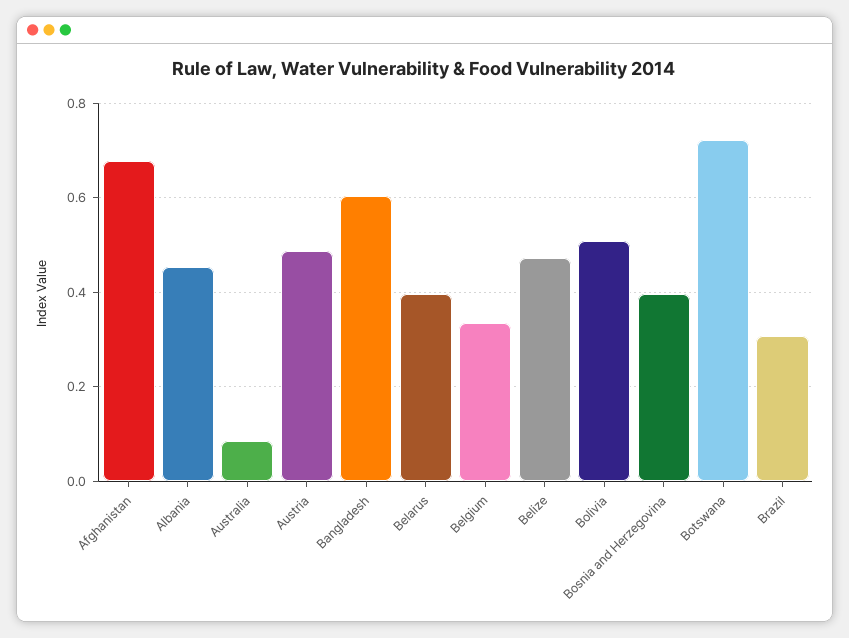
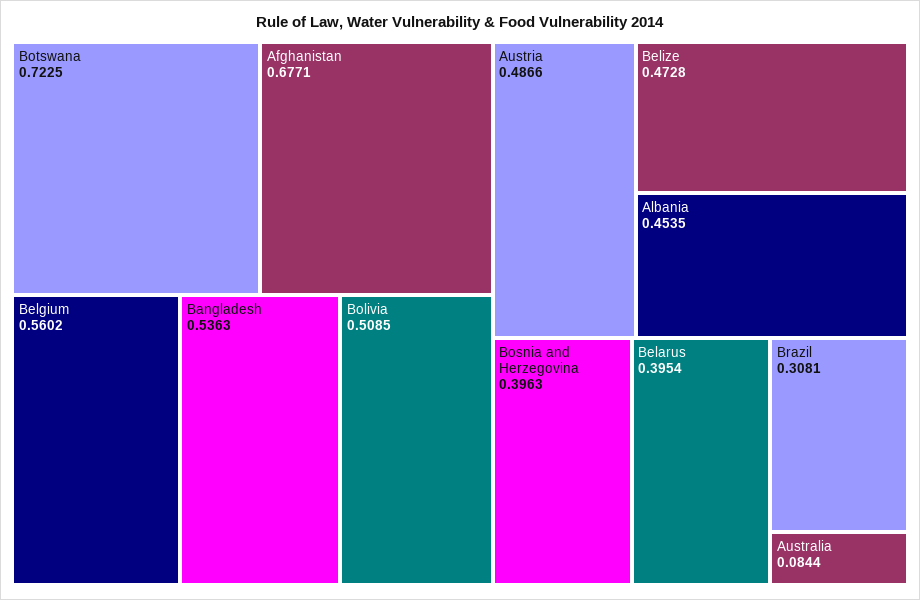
Bangladesh: 0.6 -> 0.5363
Belgium: 0.34 -> 0.5602

